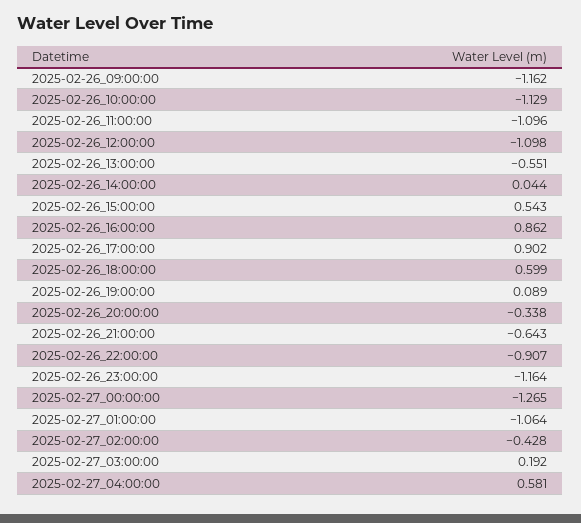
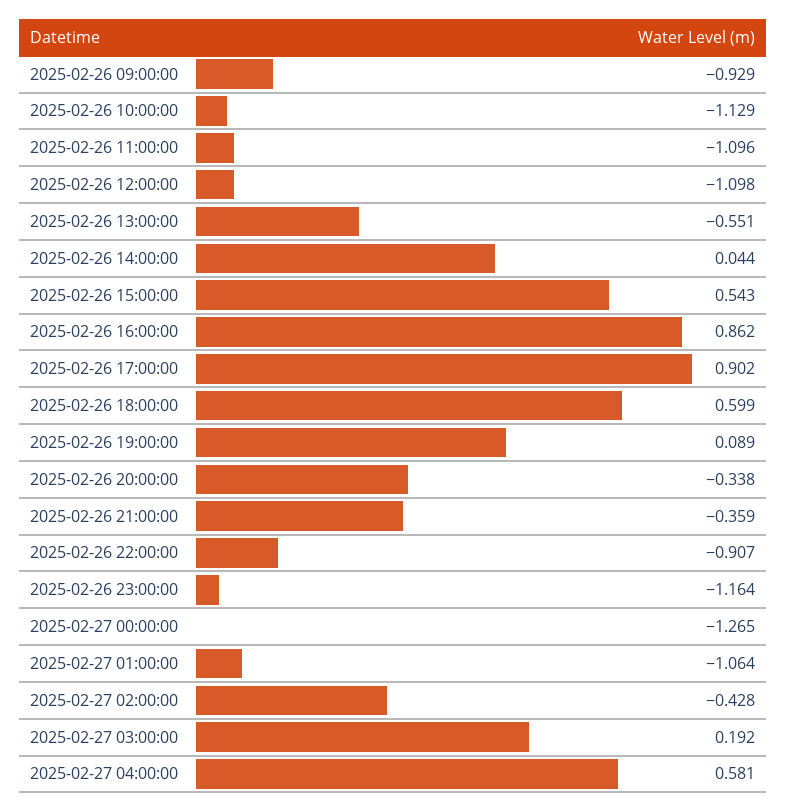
2025-02-26_09:00:00: -1.162 -> -0.929
2025-02-26_21:00:00: -0.643 -> -0.359

